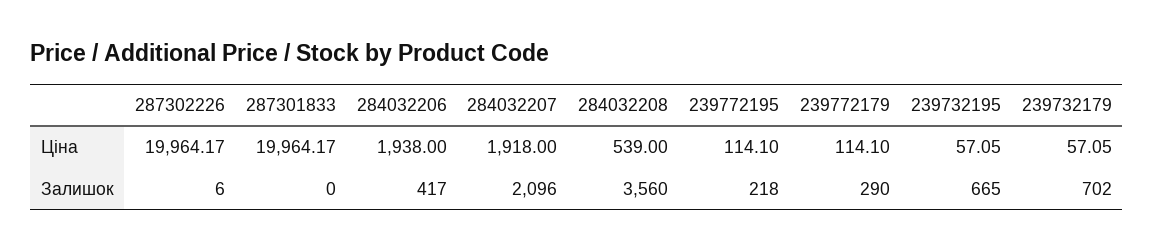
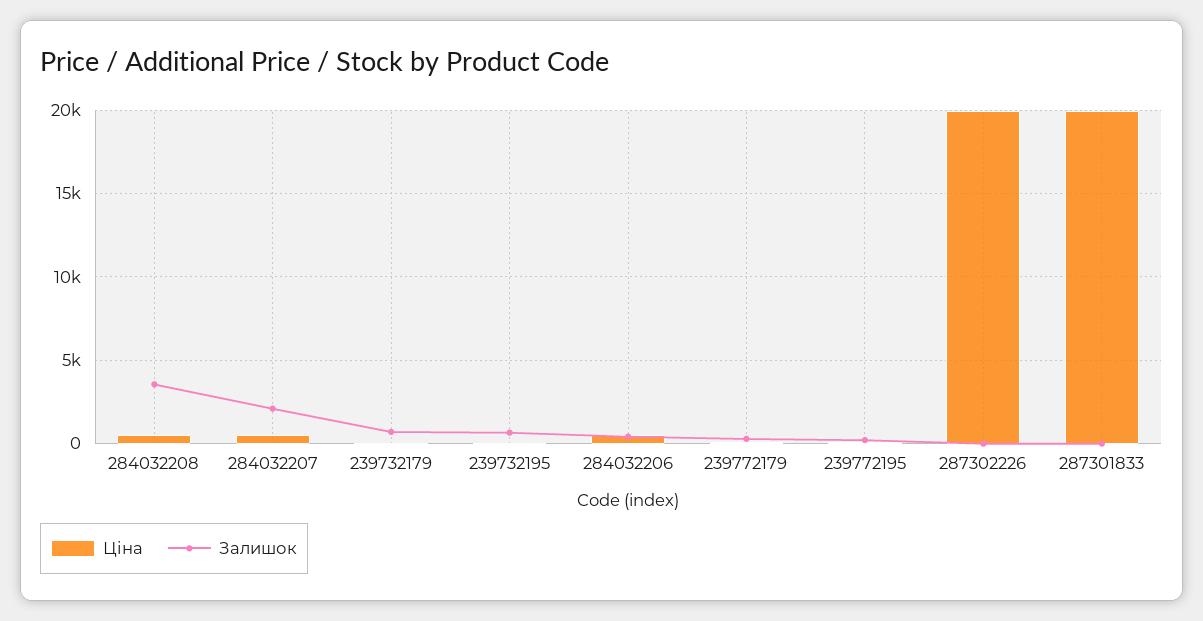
Ціна, 284032206: 1938 -> 500
Ціна, 284032207: 1918 -> 500

